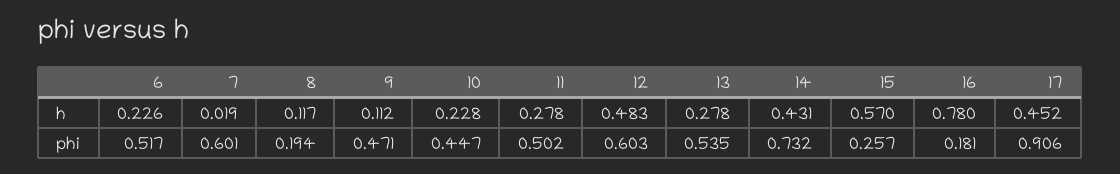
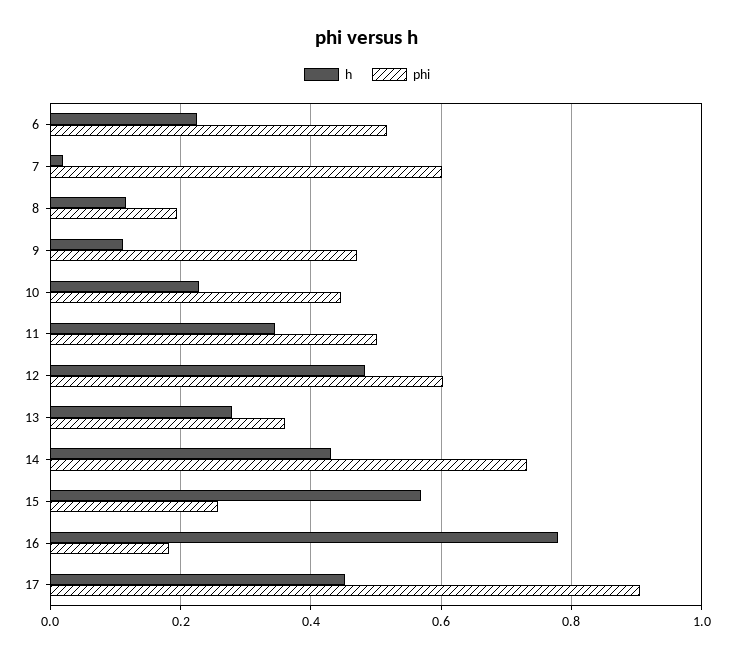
h, 11: 0.278 -> 0.34
phi, 13: 0.535 -> 0.36

